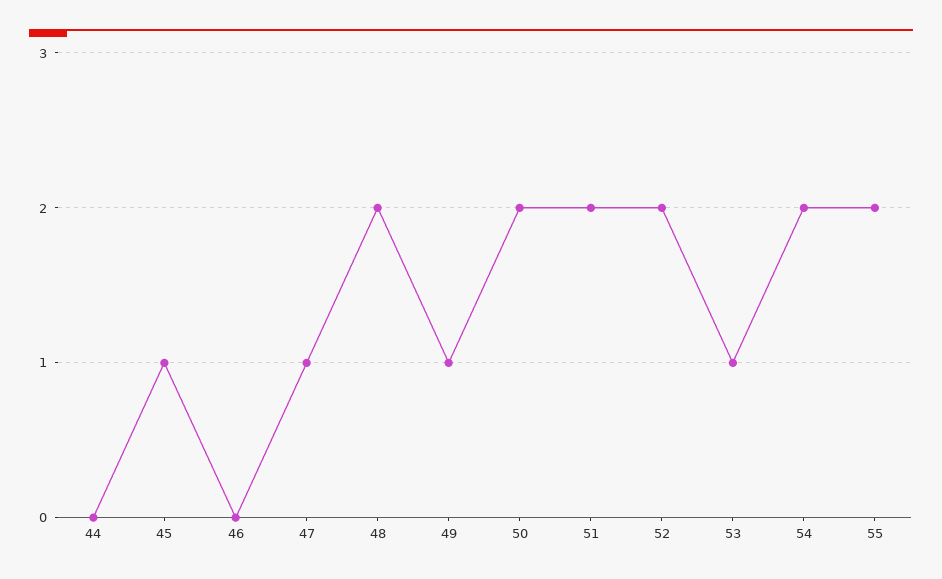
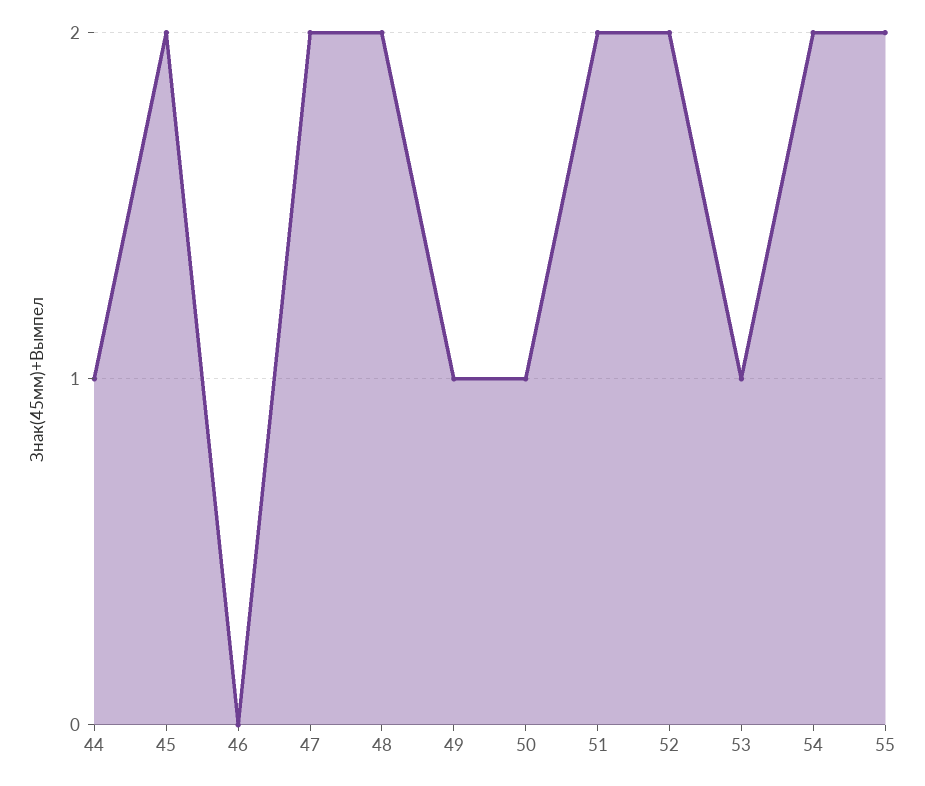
44: 0 -> 1
45: 1 -> 2
47: 1 -> 2
50: 2 -> 1

